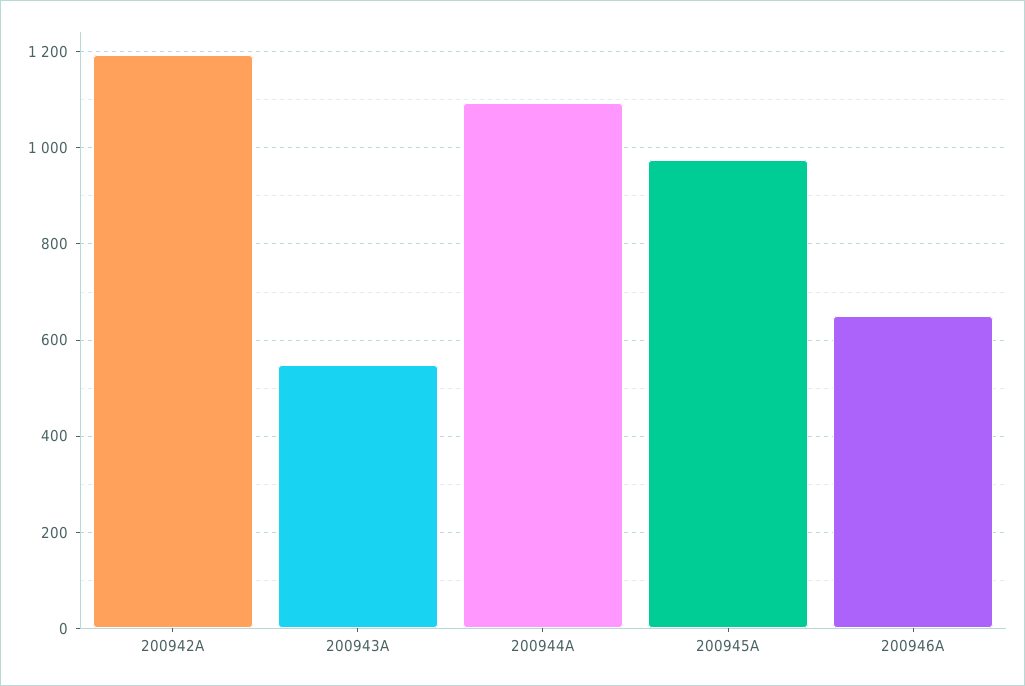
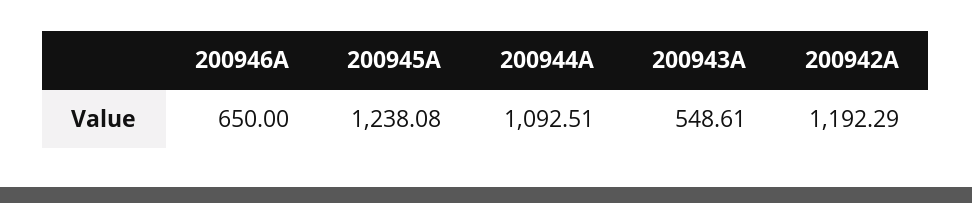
200945A: 980 -> 1238.08

